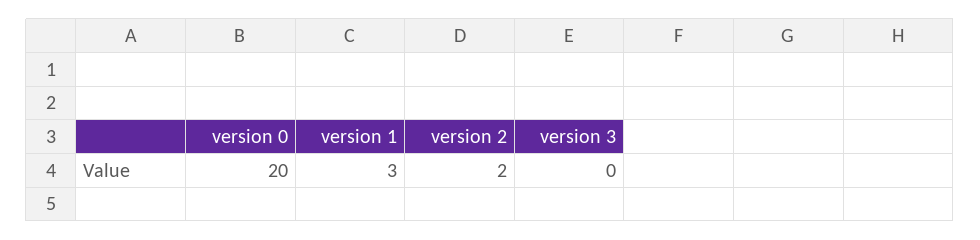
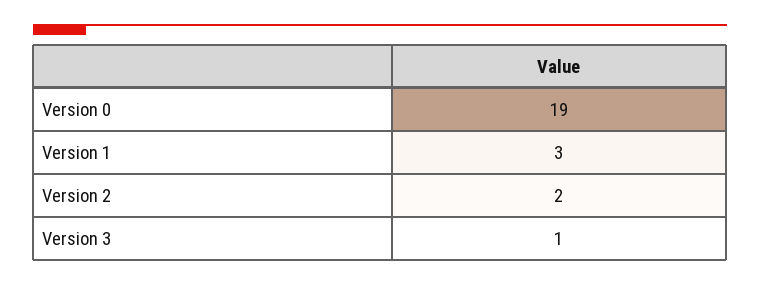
version 0: 20 -> 19
version 3: 0 -> 1

